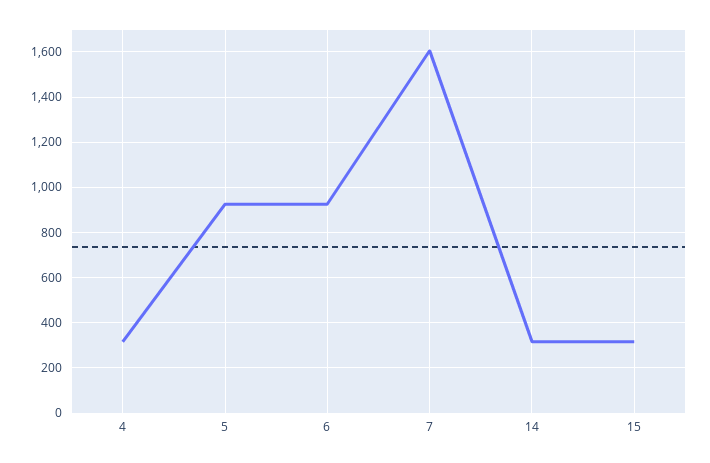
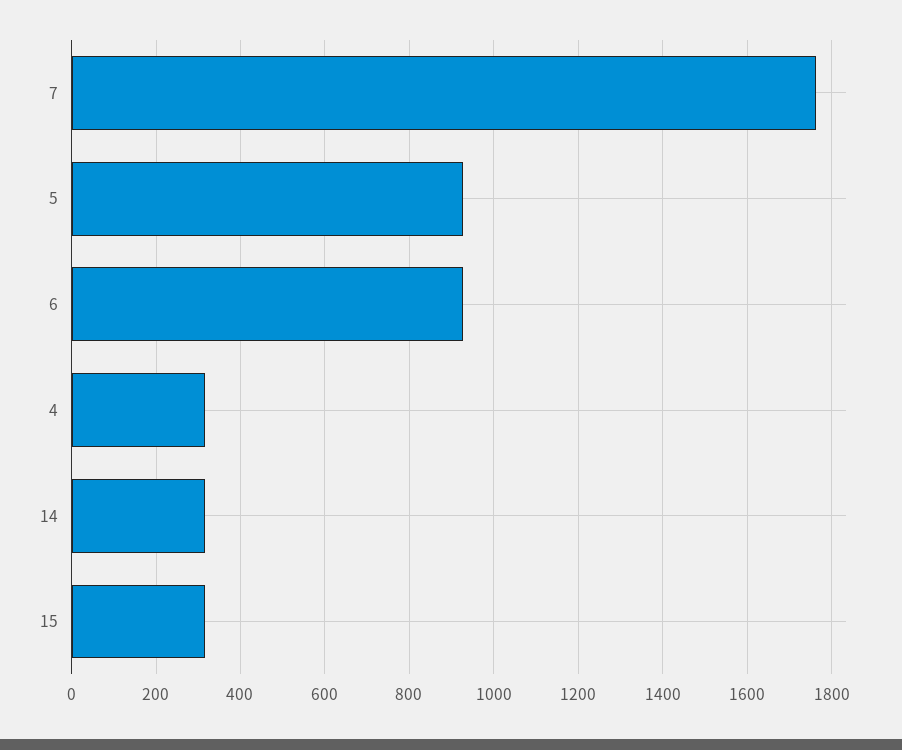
7: 1600 -> 1760

